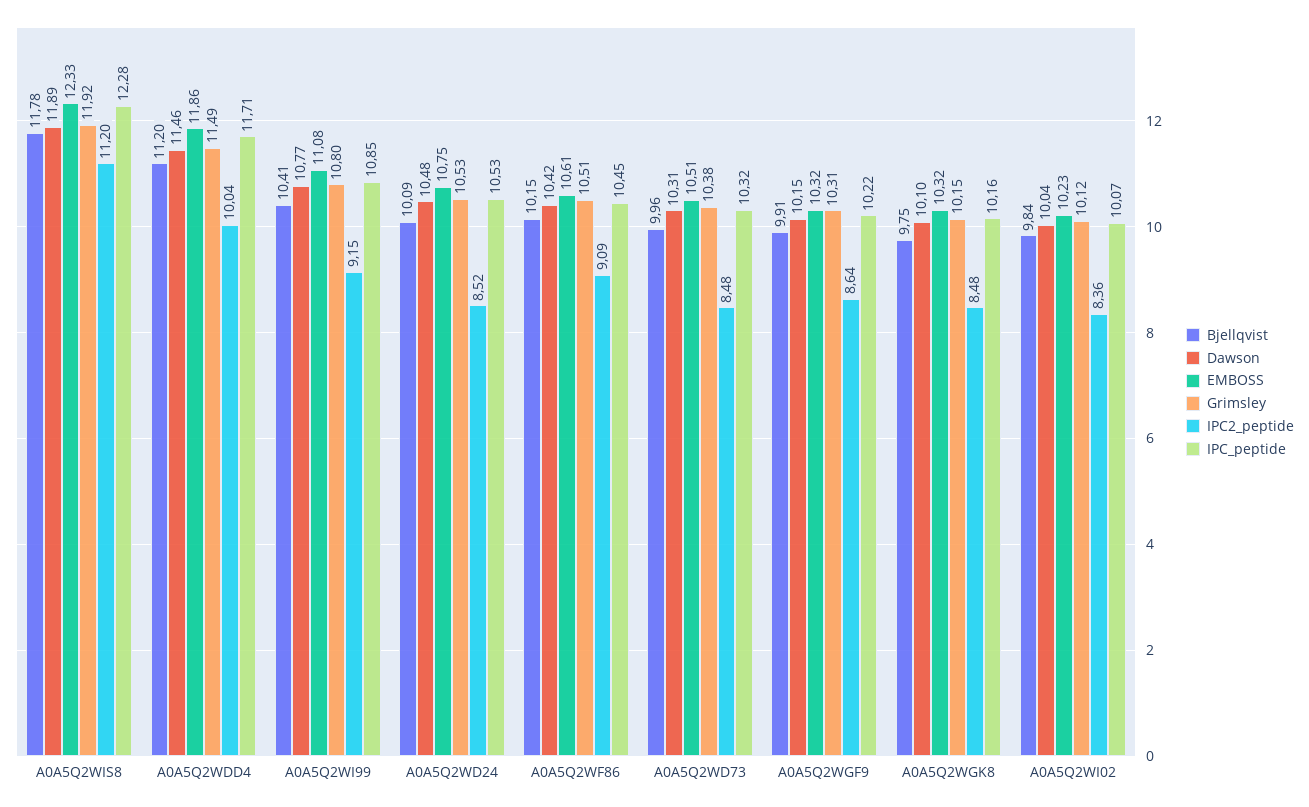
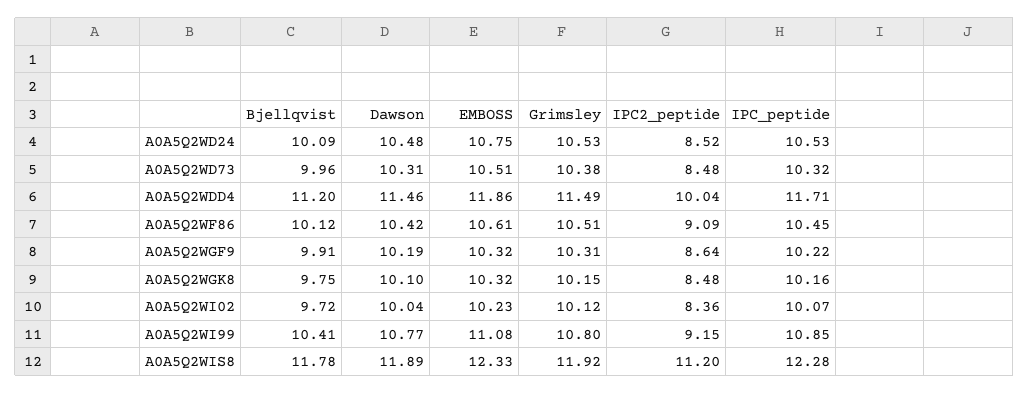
Bjellqvist, A0A5Q2WF86: 10.15 -> 10.12
Dawson, A0A5Q2WGF9: 10.15 -> 10.19
Bjellqvist, A0A5Q2WI02: 9.84 -> 9.72

